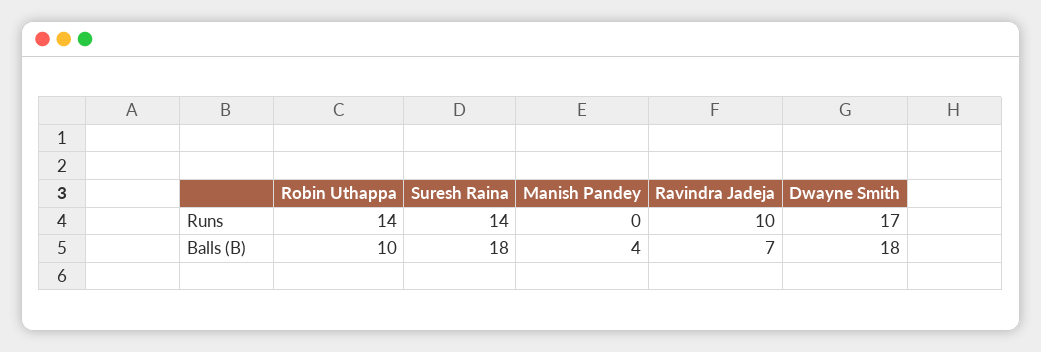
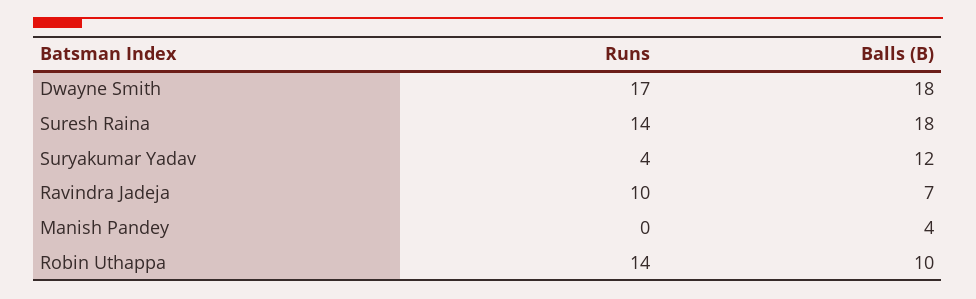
Suryakumar Yadav, Runs: none -> 4
Suryakumar Yadav, Balls (B): none -> 12

